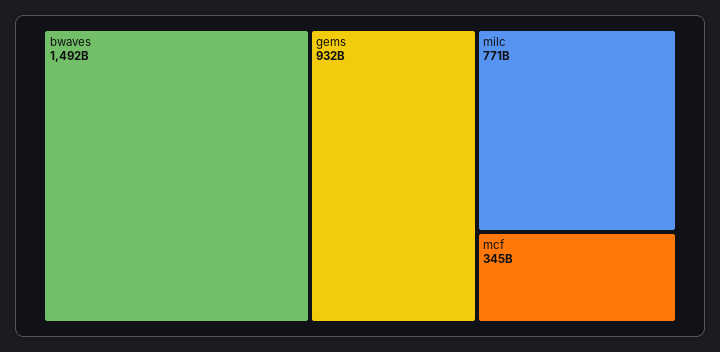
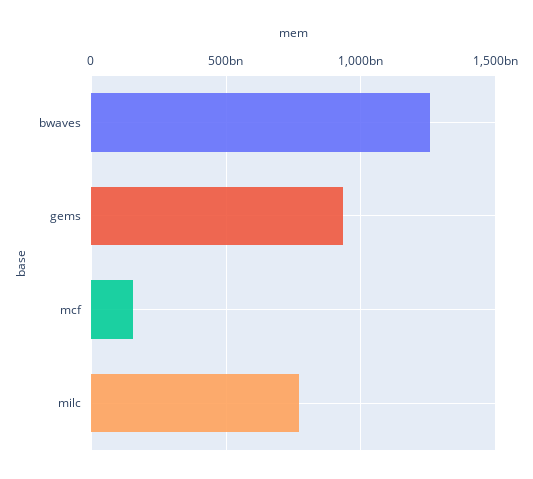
bwaves: 1492000000000 -> 1250000000000
mcf: 345000000000 -> 150000000000

